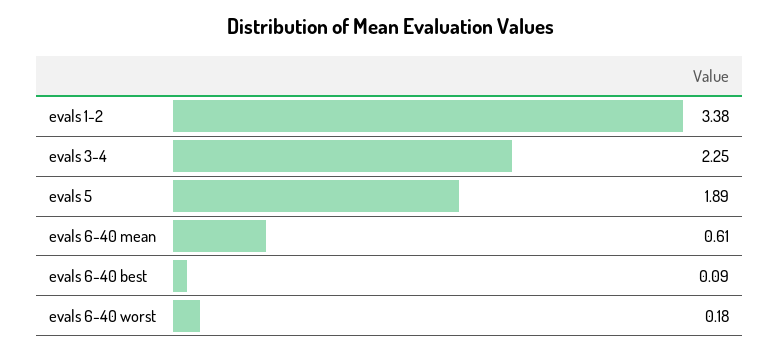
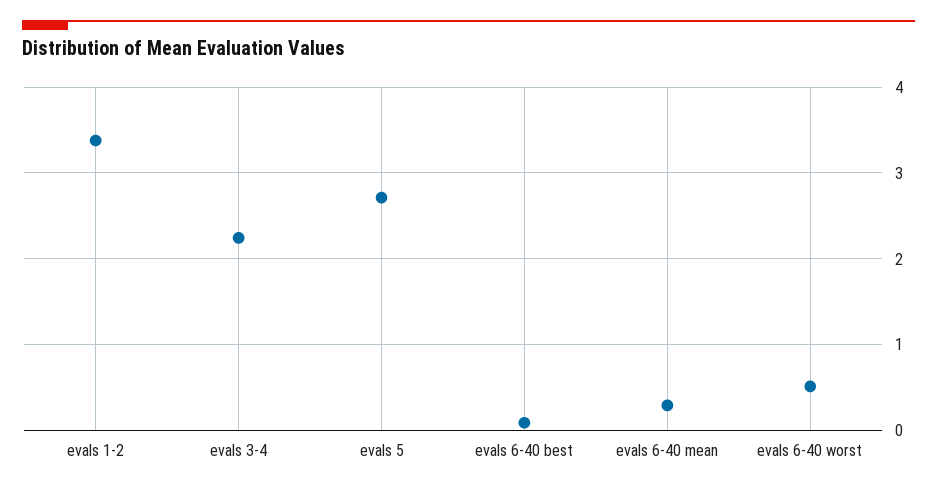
evals 5: 1.89 -> 2.7
evals 6-40 mean: 0.61 -> 0.3
evals 6-40 worst: 0.18 -> 0.5

